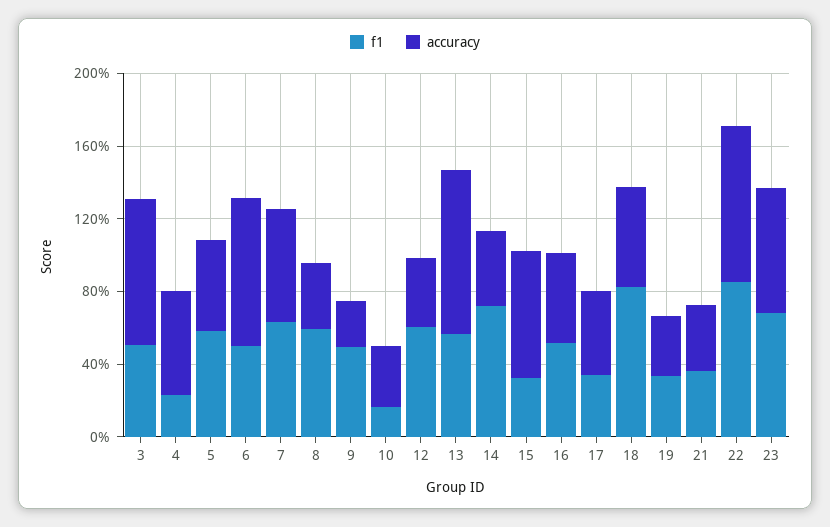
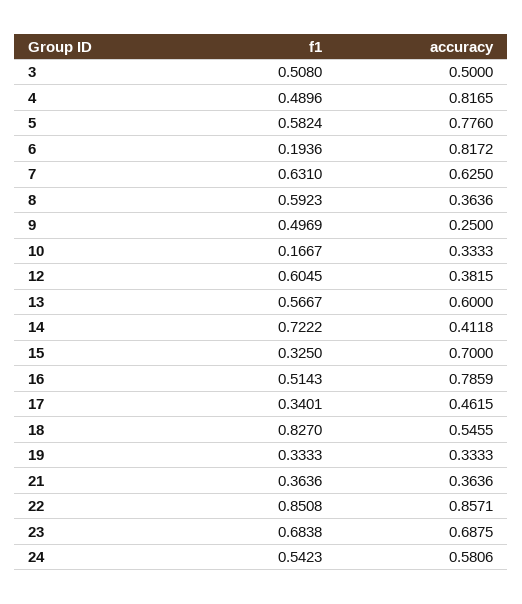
accuracy, 3: 0.8 -> 0.5
f1, 4: 0.2 -> 0.4896
accuracy, 4: 0.6 -> 0.8165
accuracy, 5: 0.5 -> 0.776
f1, 6: 0.5 -> 0.1936
accuracy, 13: 0.9 -> 0.6
accuracy, 16: 0.5 -> 0.7859
f1, 24: none -> 0.5423
accuracy, 24: none -> 0.5806

